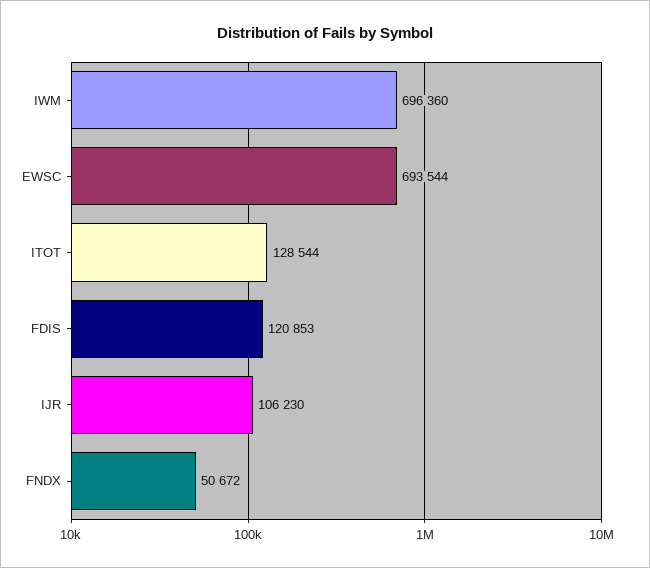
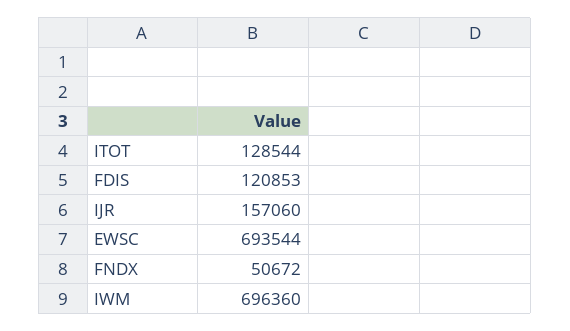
IJR: 106230 -> 157060

